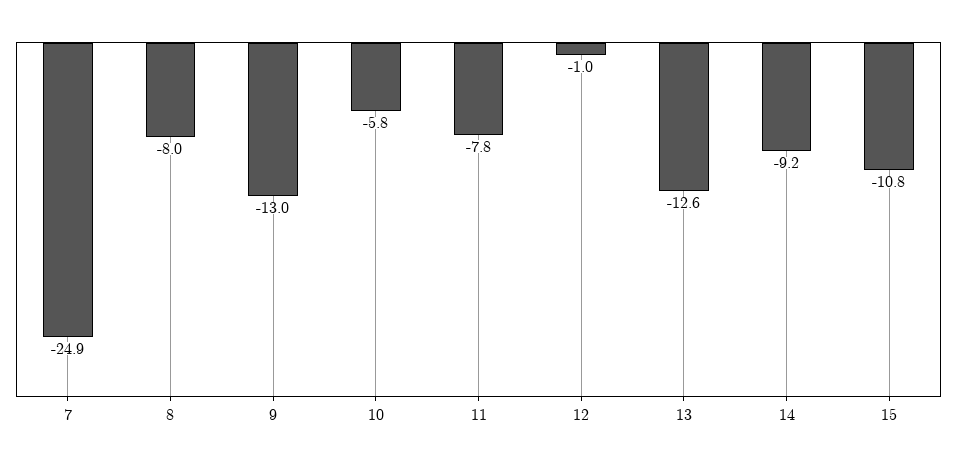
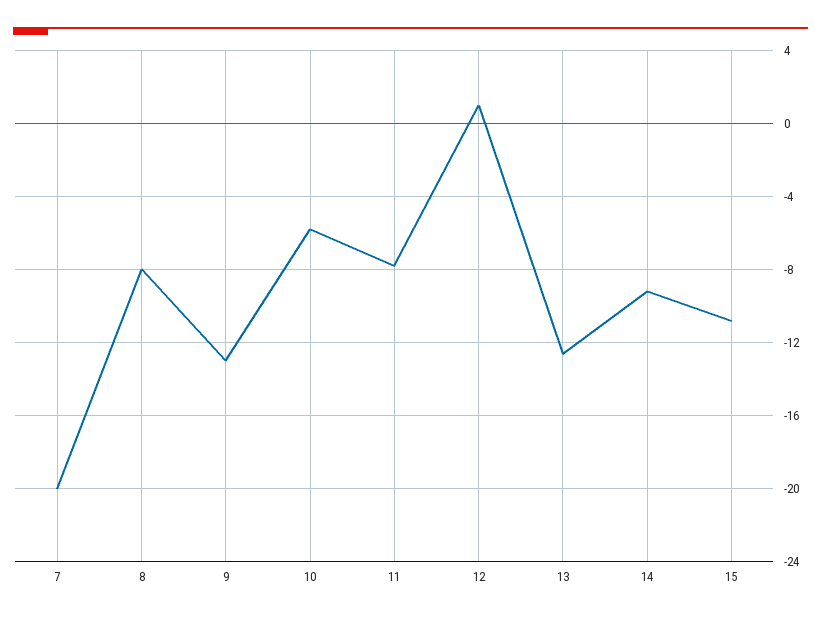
7: -24.9 -> -20
12: -1 -> 1

